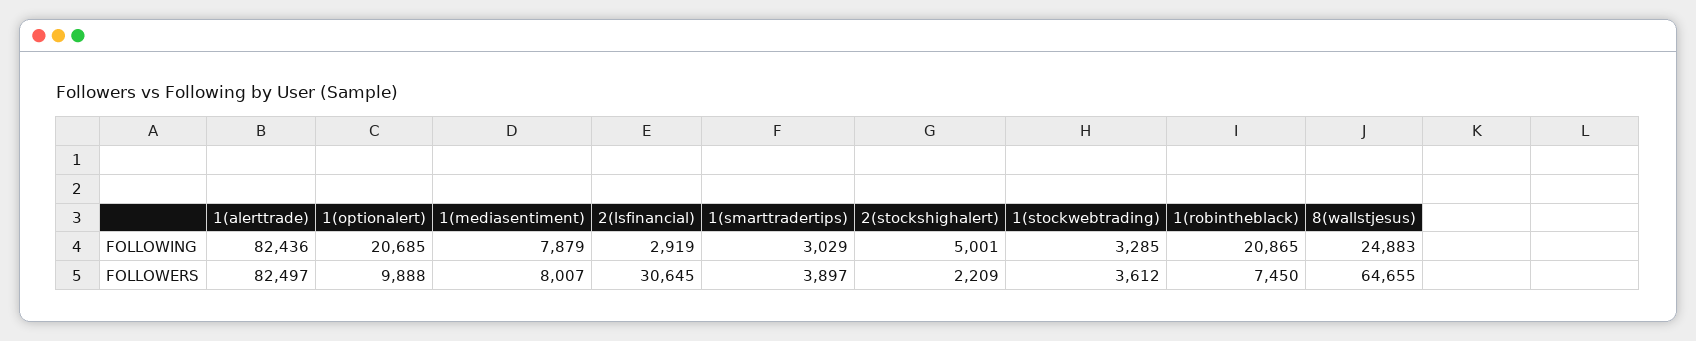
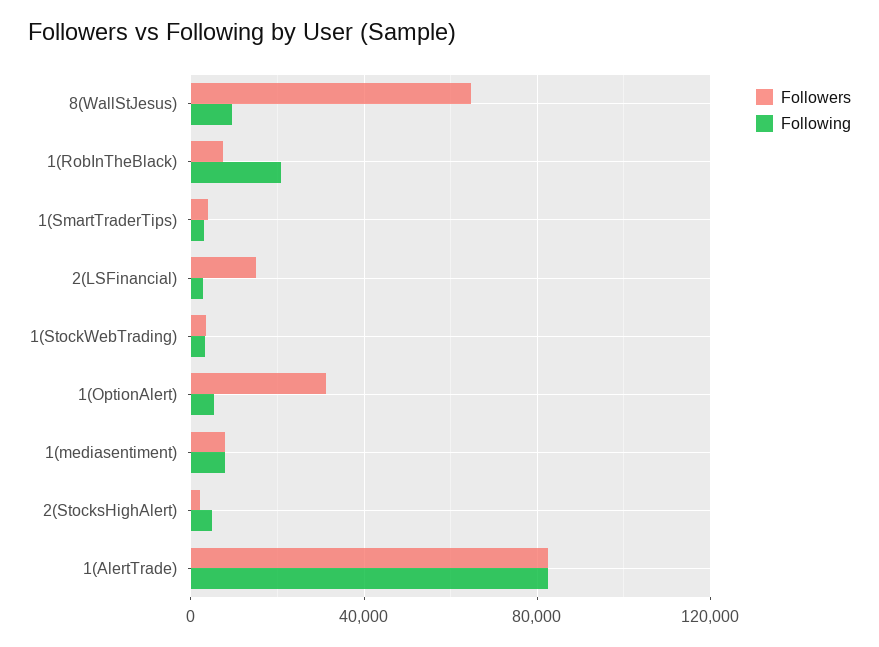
FOLLOWING, 1(optionalert): 20685 -> 5000
FOLLOWING, 8(wallstjesus): 24883 -> 10000
FOLLOWERS, 1(optionalert): 9888 -> 30000
FOLLOWERS, 2(lsfinancial): 30645 -> 15000

